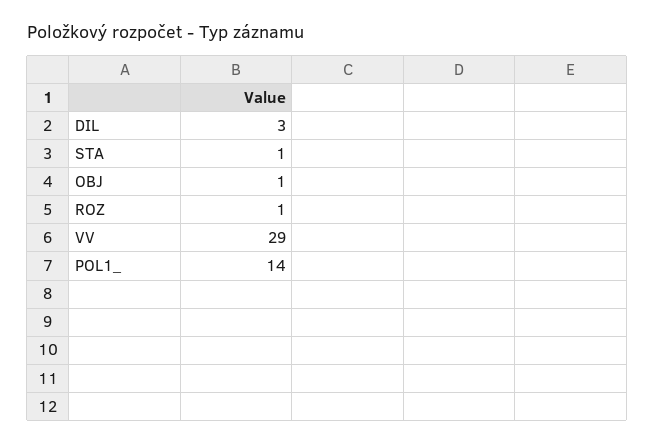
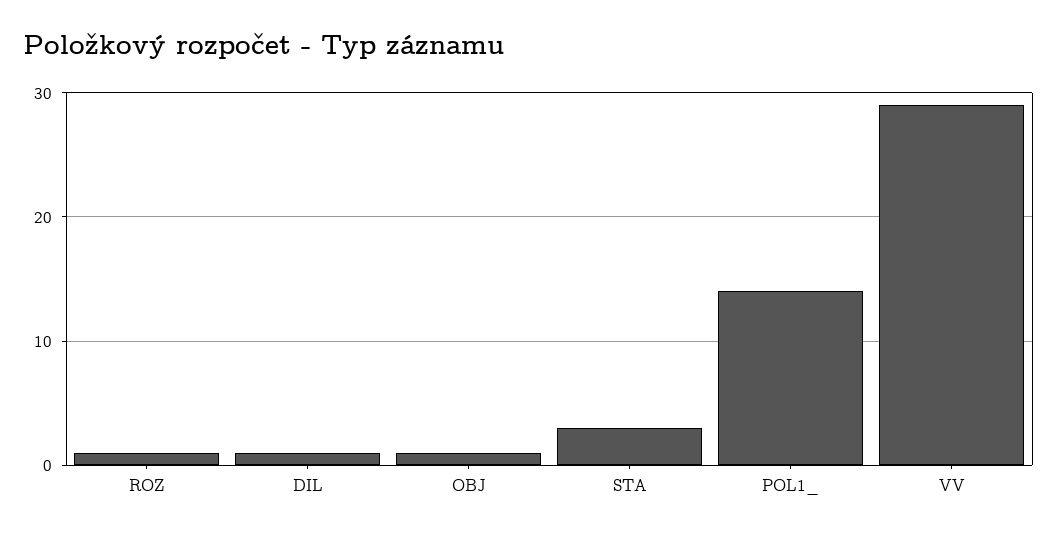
DIL: 3 -> 1
STA: 1 -> 3

